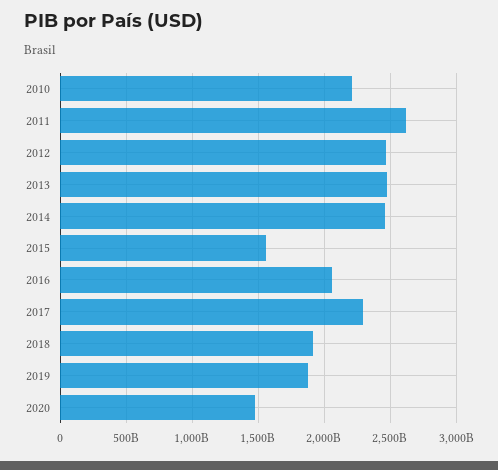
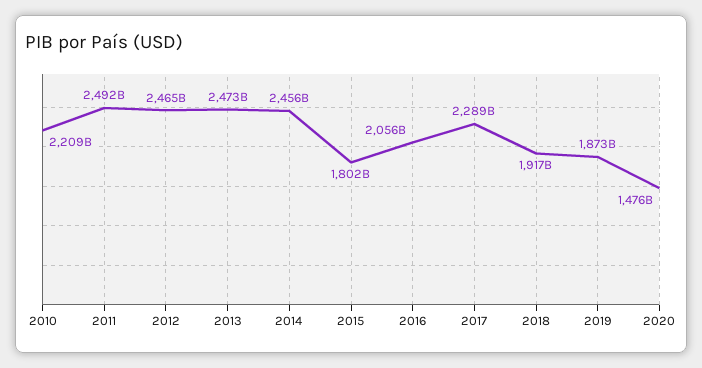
2011: 2600000000000 -> 2492000000000
2015: 1550000000000 -> 1802000000000

